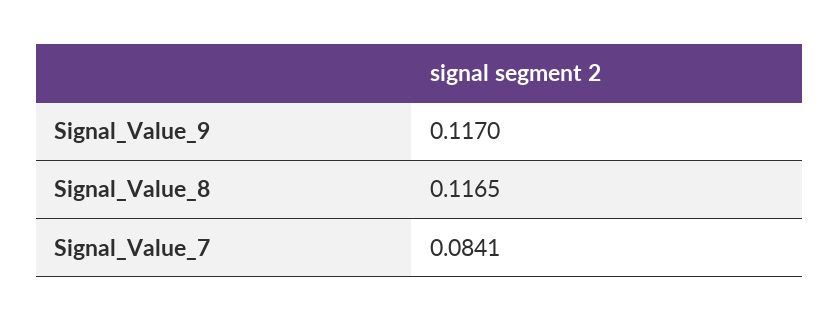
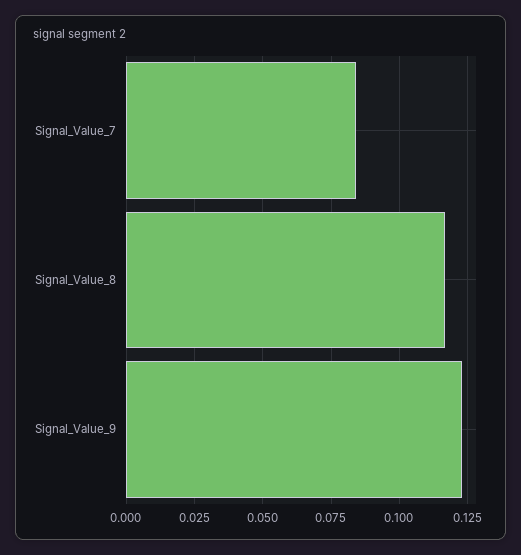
Signal_Value_9: 0.117 -> 0.1225

